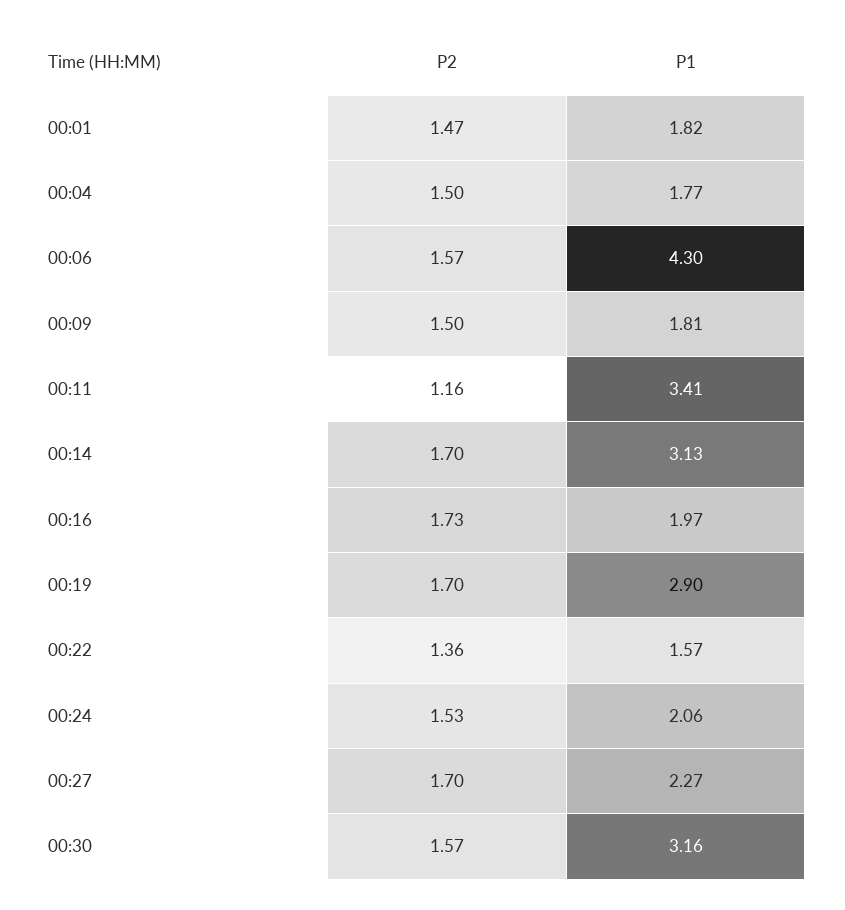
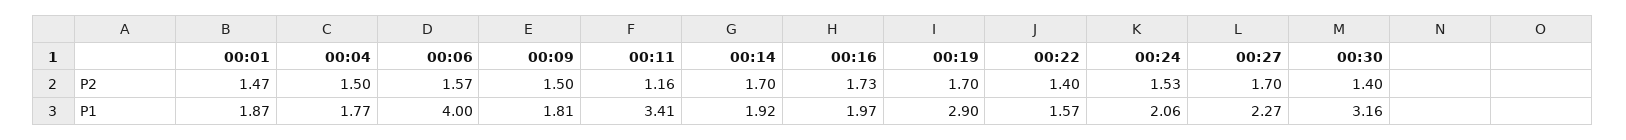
P1, 00:01: 1.82 -> 1.87
P1, 00:06: 4.3 -> 4
P1, 00:14: 3.13 -> 1.92
P2, 00:22: 1.36 -> 1.4
P2, 00:30: 1.57 -> 1.4

